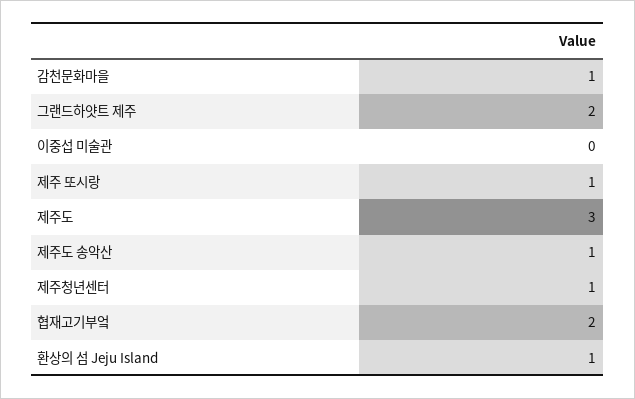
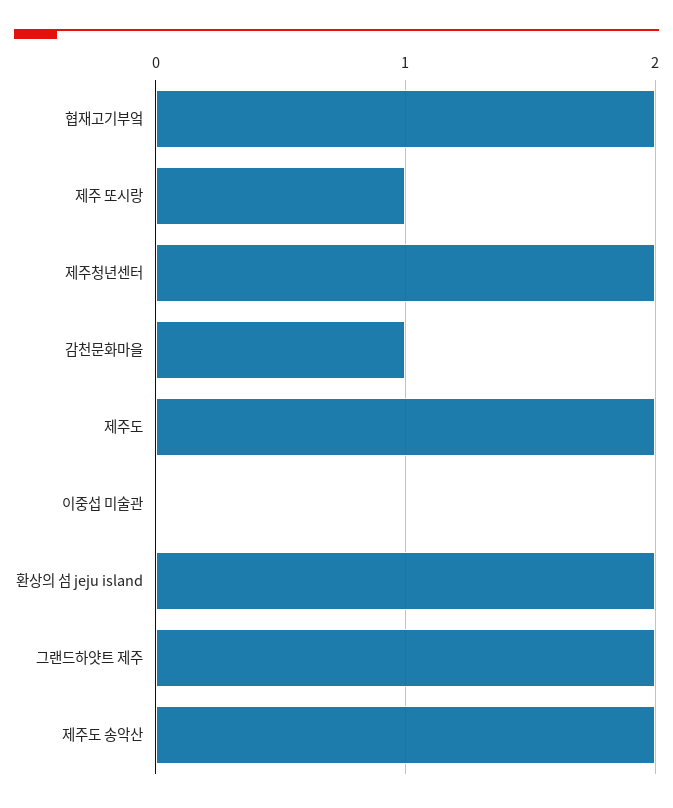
제주도: 3 -> 2
제주도 송악산: 1 -> 2
제주청년센터: 1 -> 2
환상의 섬 Jeju Island: 1 -> 2

